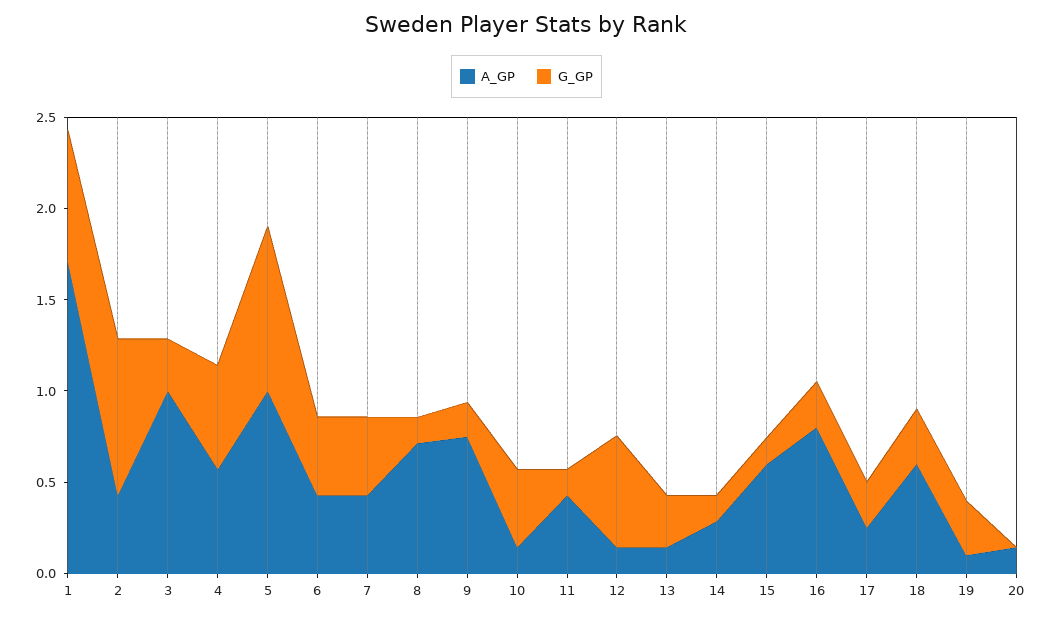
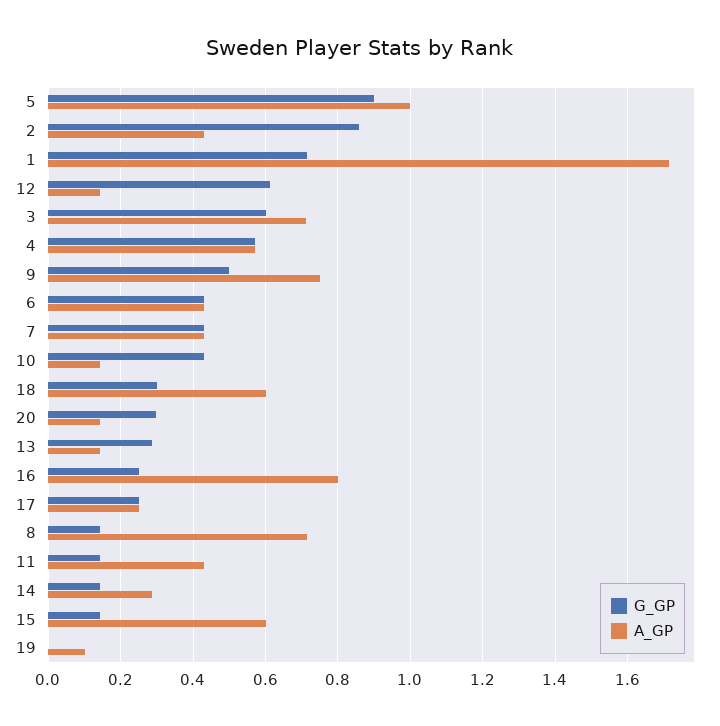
A_GP, 3: 1 -> 0.72
G_GP, 3: 0.3 -> 0.6
G_GP, 9: 0.2 -> 0.5
G_GP, 19: 0.3 -> 0
G_GP, 20: 0 -> 0.3

